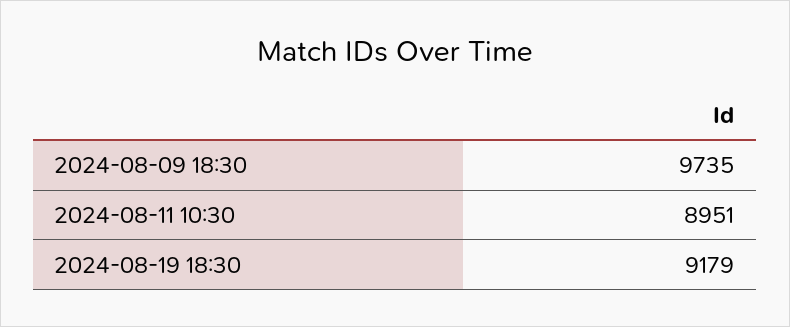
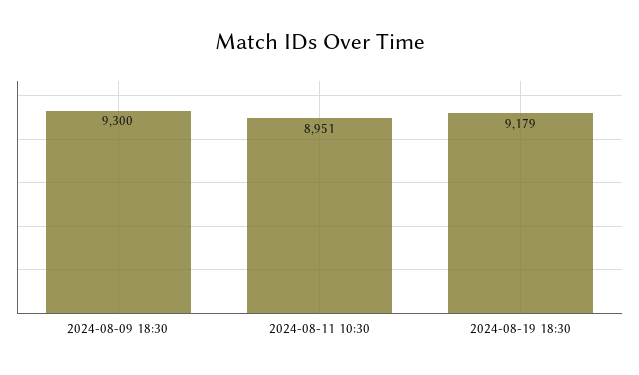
2024-08-09 18:30: 9735 -> 9300

